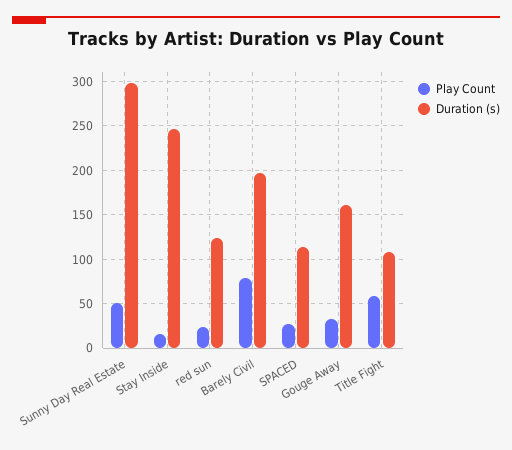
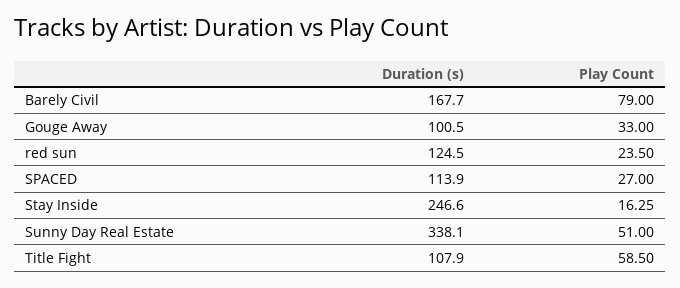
Duration (s), Sunny Day Real Estate: 300 -> 338.1
Duration (s), Barely Civil: 200 -> 167.7
Duration (s), Gouge Away: 160 -> 100.5

